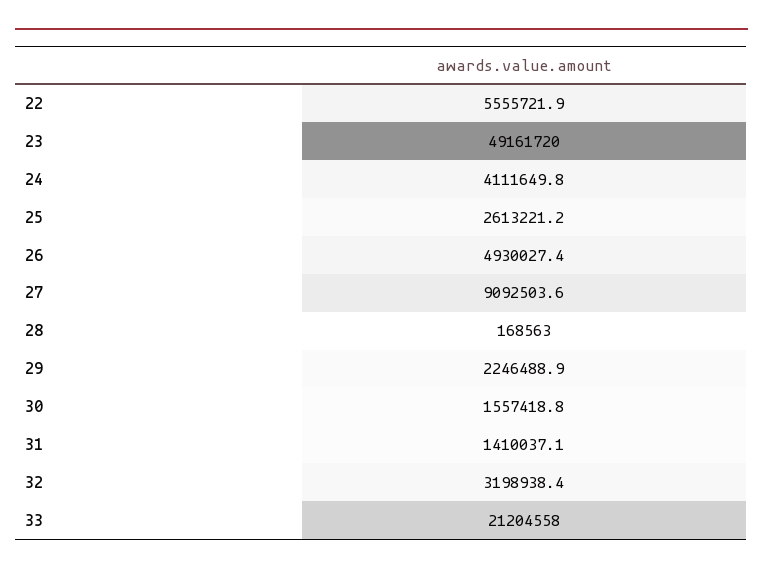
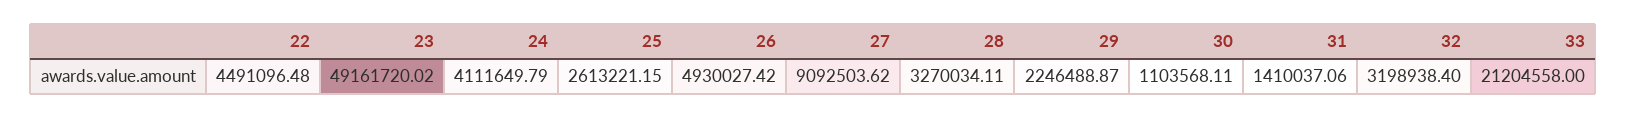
22: 5555721.9 -> 4491096.48
28: 168563 -> 3270034.11
30: 1557418.8 -> 1103568.11

